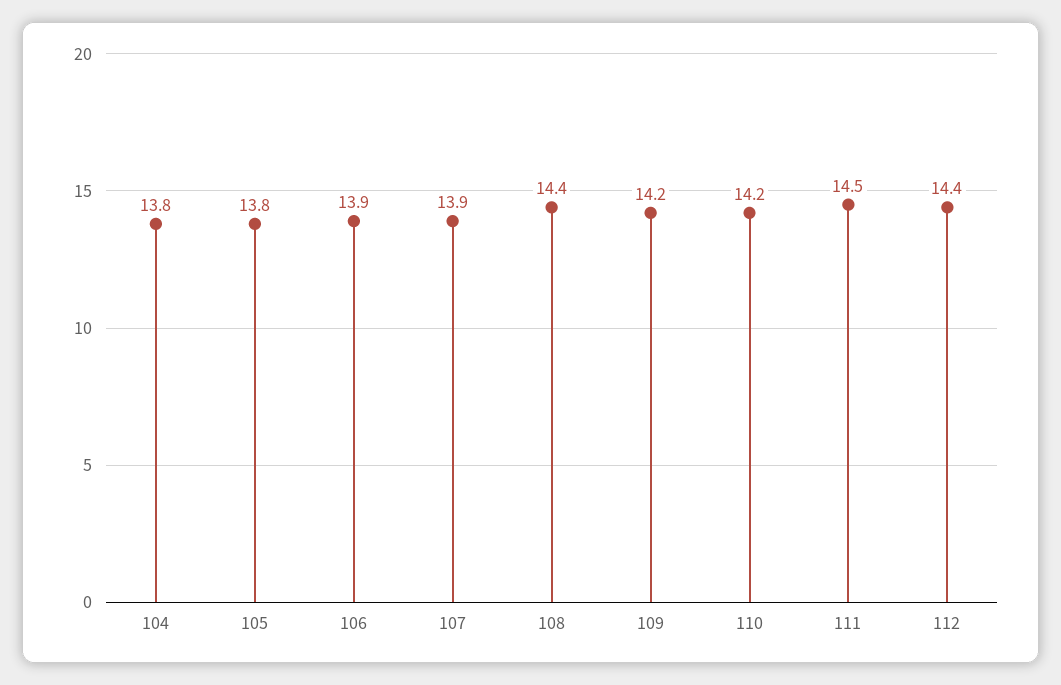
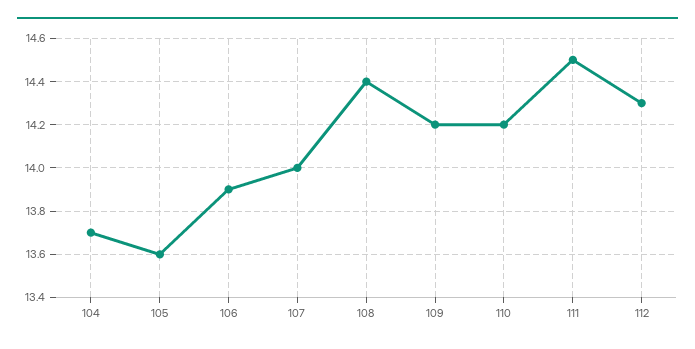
104: 13.8 -> 13.7
105: 13.8 -> 13.6
107: 13.9 -> 14
112: 14.4 -> 14.3

